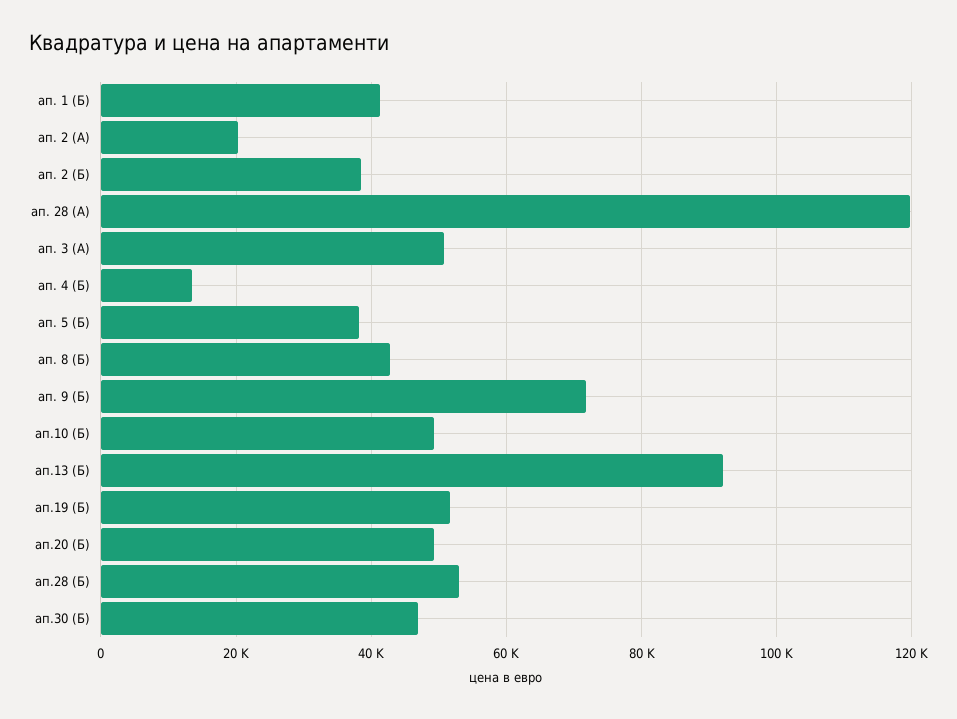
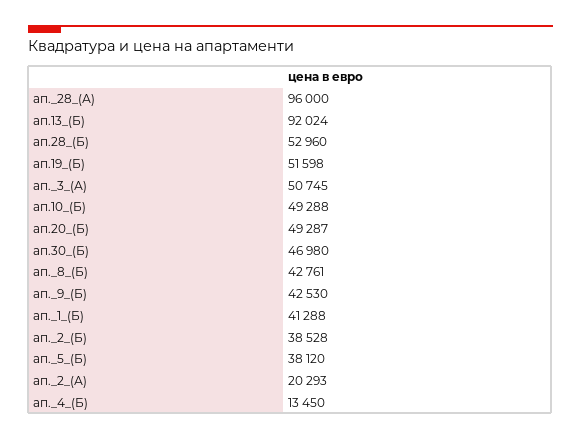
ап. 28 (А): 120000 -> 96000
ап. 9 (Б): 72000 -> 42530

